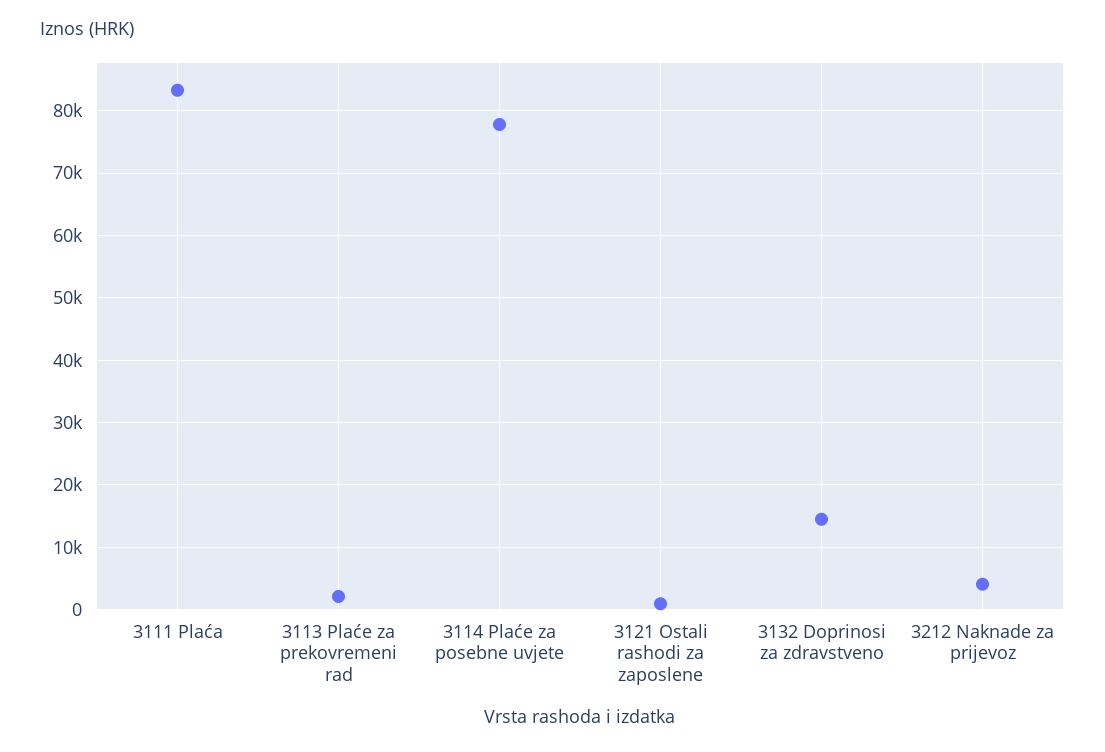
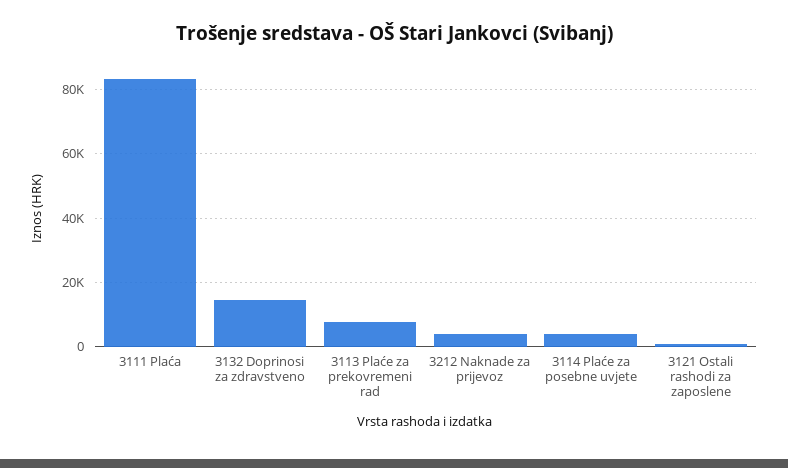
3113 Plaće za prekovremeni rad: 2000 -> 8000
3114 Plaće za posebne uvjete: 78000 -> 4000

